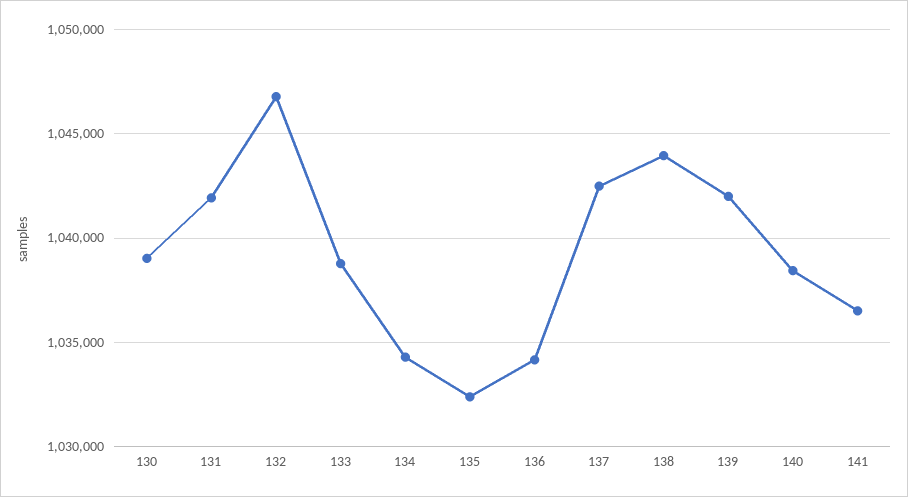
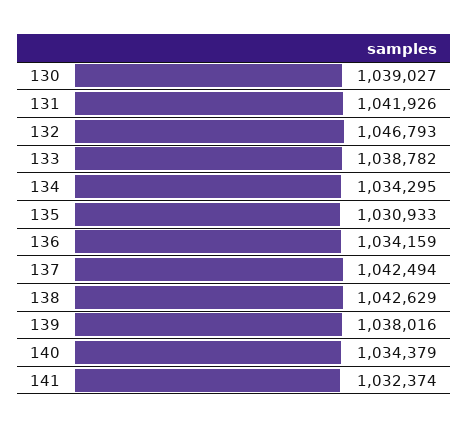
135: 1032500 -> 1030933
138: 1044000 -> 1042629
139: 1042000 -> 1038016
140: 1038500 -> 1034379
141: 1036500 -> 1032374

